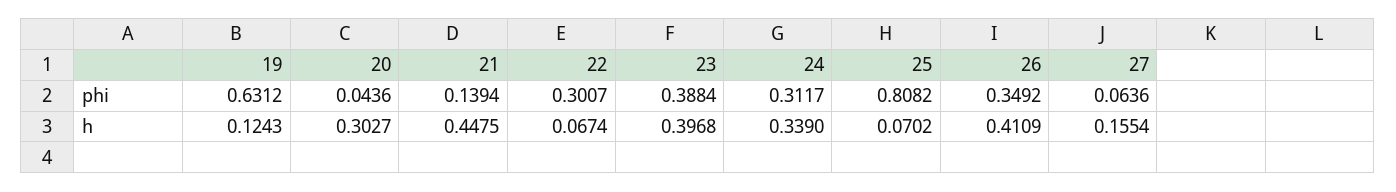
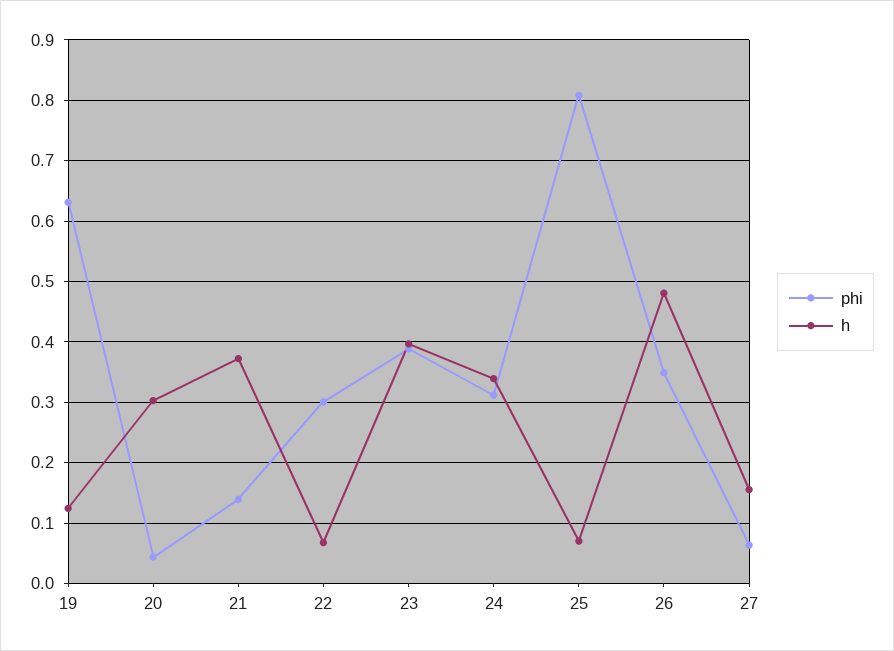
h, 21: 0.4475 -> 0.37
h, 26: 0.4109 -> 0.48

